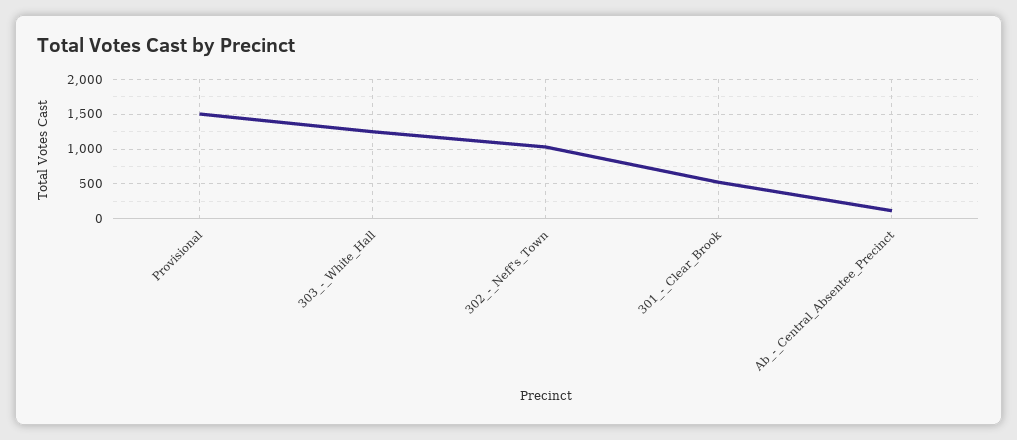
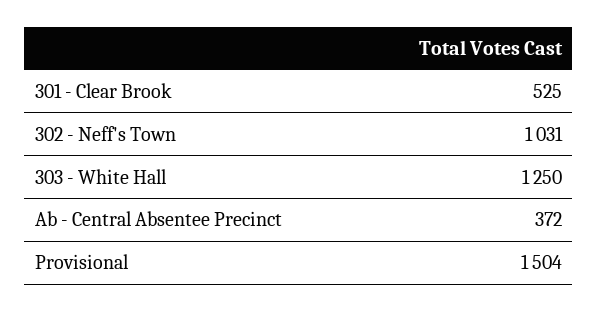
Ab_-_Central_Absentee_Precinct: 100 -> 372

